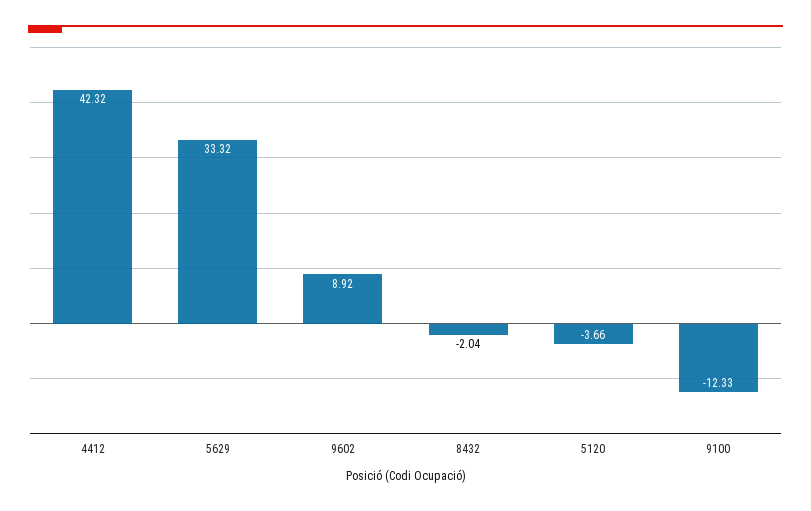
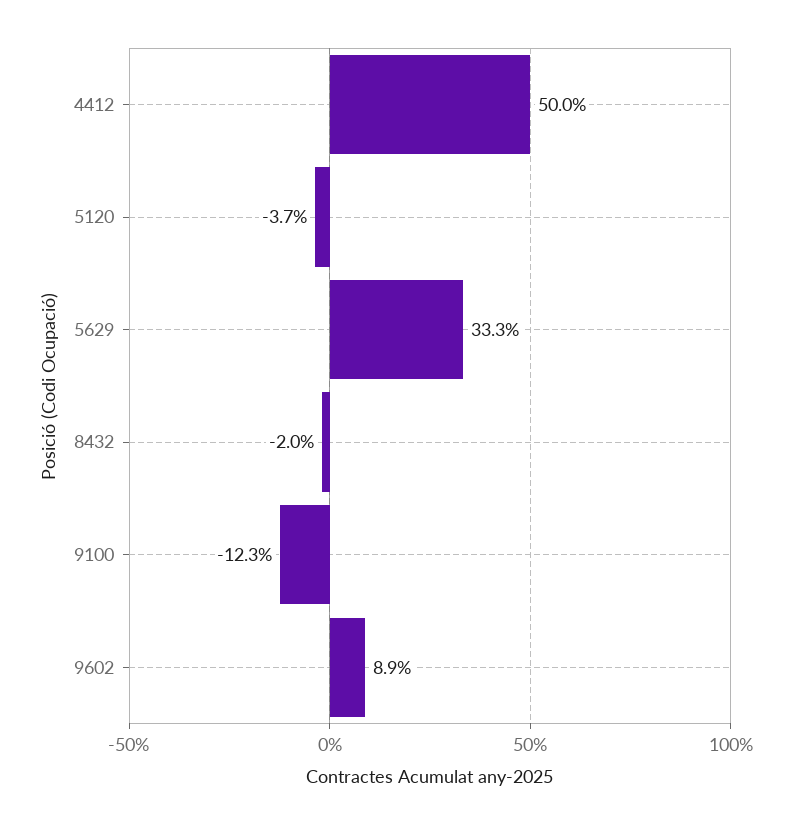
4412: 42.32 -> 50

